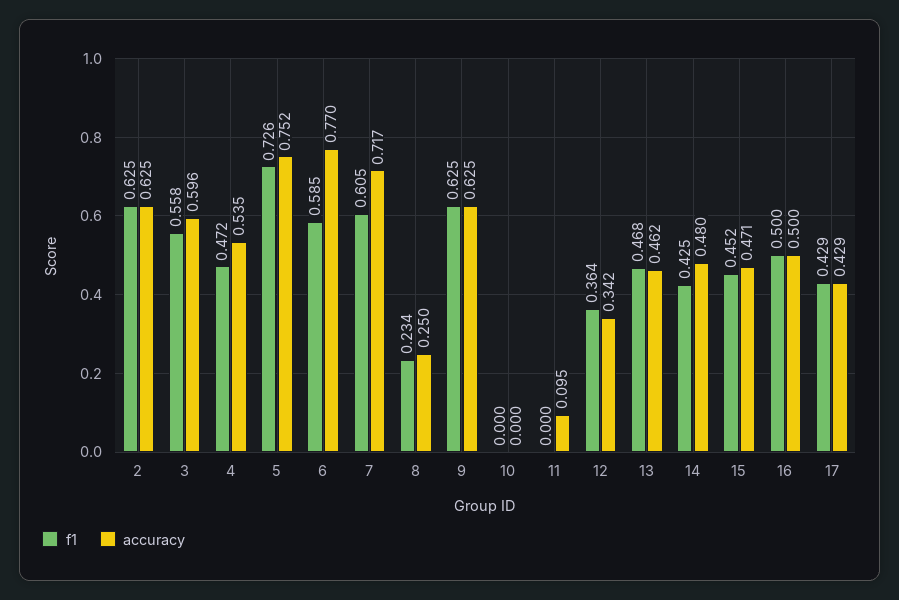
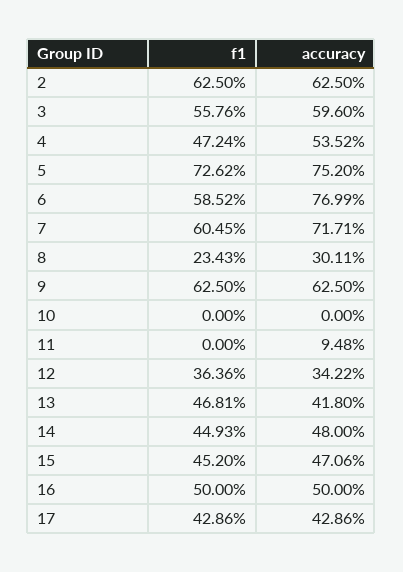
accuracy, 8: 0.25 -> 0.3011
accuracy, 13: 0.462 -> 0.418
f1, 14: 0.425 -> 0.4493

